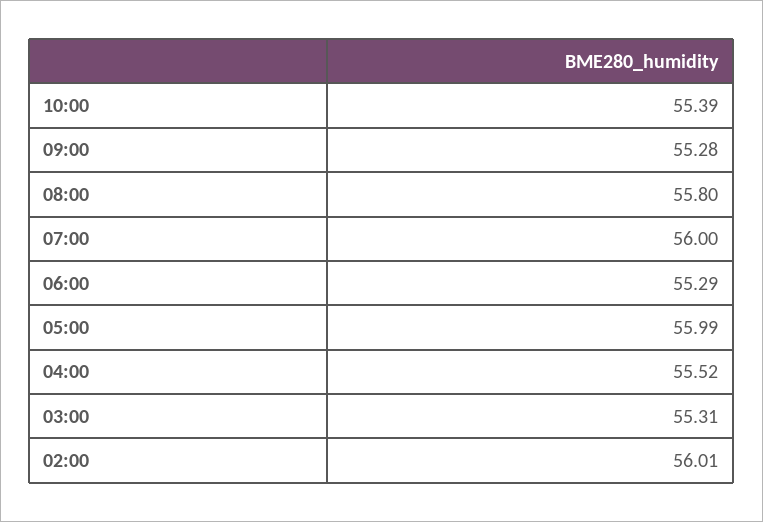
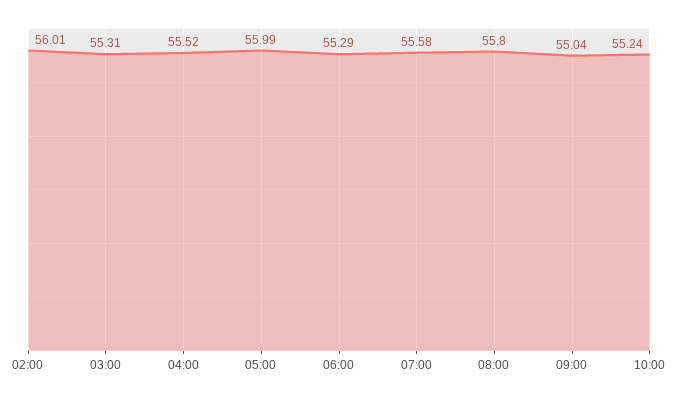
10:00: 55.39 -> 55.24
09:00: 55.28 -> 55.04
07:00: 56 -> 55.58

